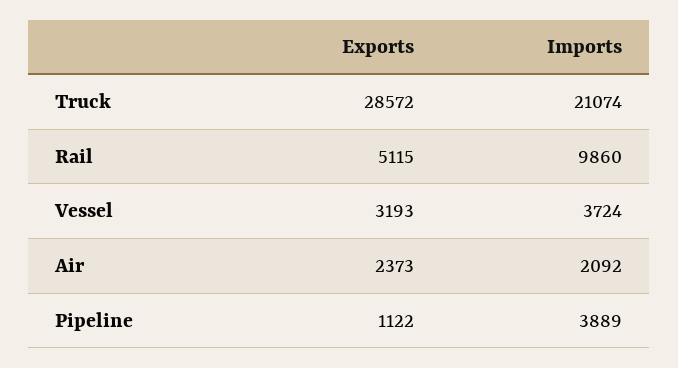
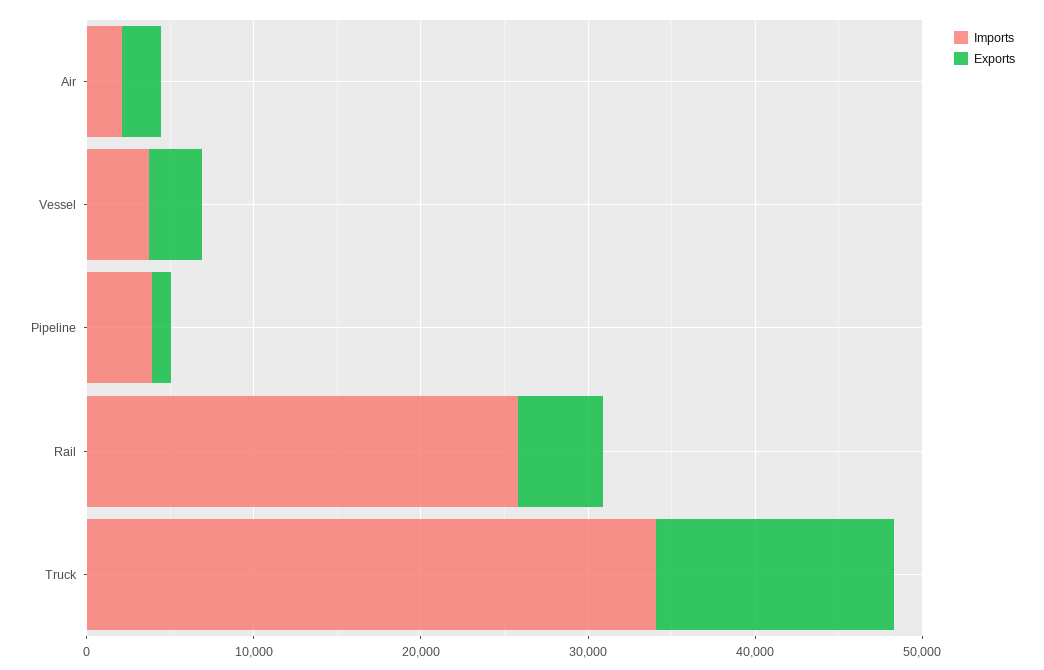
Exports, Truck: 28572 -> 14000
Imports, Truck: 21074 -> 34000
Imports, Rail: 9860 -> 26000

